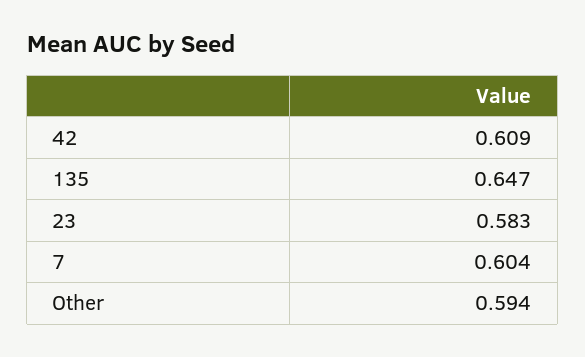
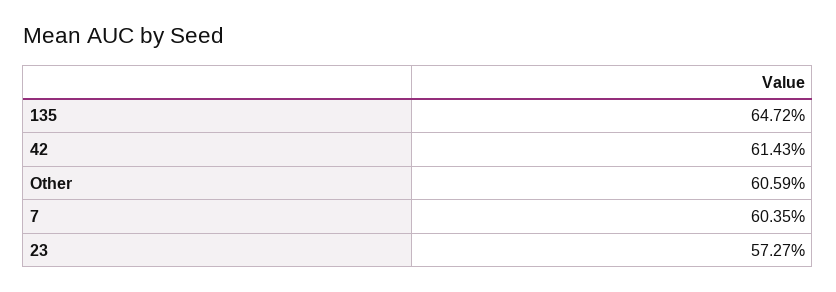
42: 0.609 -> 0.6143
23: 0.583 -> 0.5727
Other: 0.594 -> 0.6059

